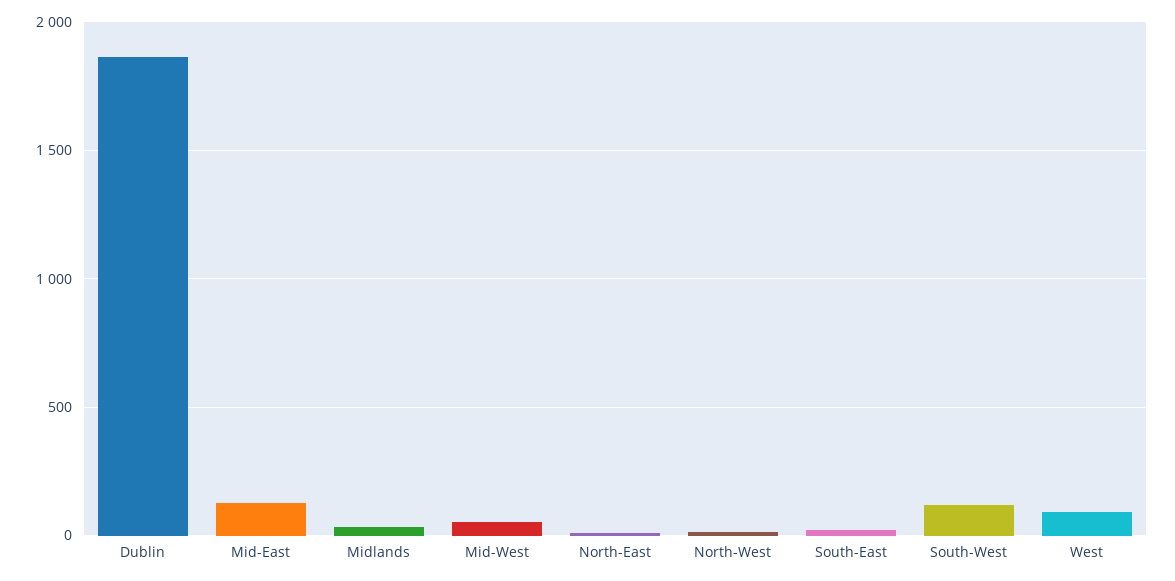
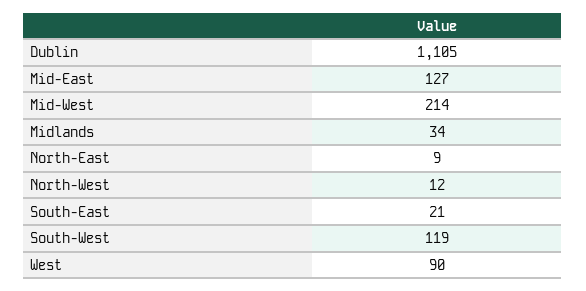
Dublin: 1850 -> 1105
Mid-West: 50 -> 214

